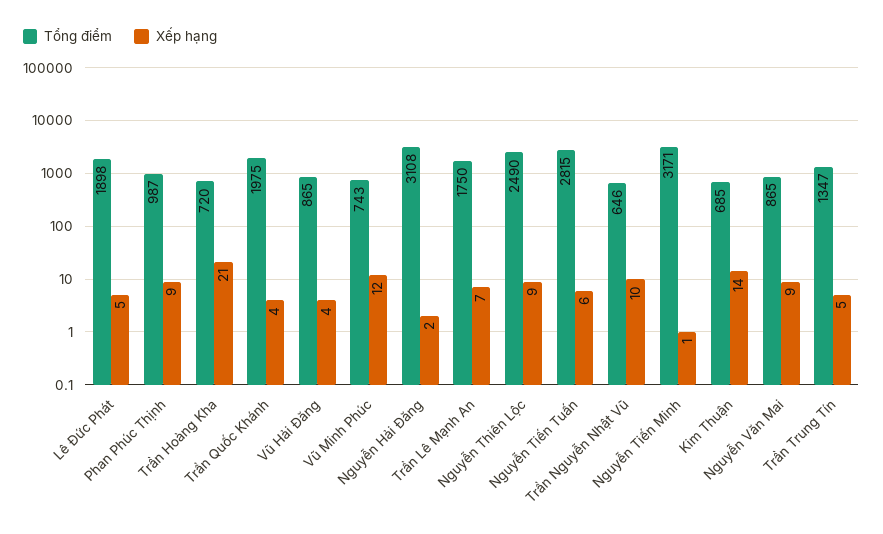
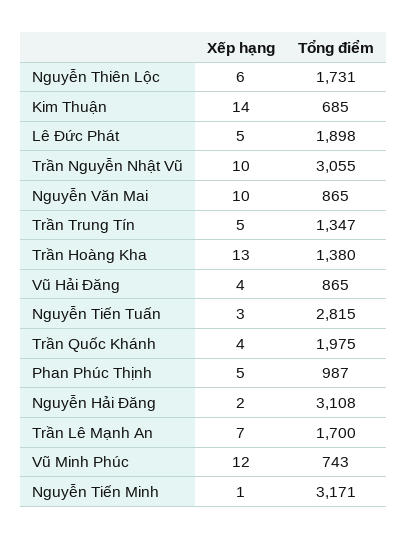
Xếp hạng, Phan Phúc Thịnh: 9 -> 5
Tổng điểm, Trần Hoàng Kha: 720 -> 1380
Xếp hạng, Trần Hoàng Kha: 21 -> 13
Tổng điểm, Trần Lê Mạnh An: 1750 -> 1700
Tổng điểm, Nguyễn Thiên Lộc: 2490 -> 1731
Xếp hạng, Nguyễn Thiên Lộc: 9 -> 6
Xếp hạng, Nguyễn Tiến Tuấn: 6 -> 3
Tổng điểm, Trần Nguyễn Nhật Vũ: 646 -> 3055
Xếp hạng, Nguyễn Văn Mai: 9 -> 10

